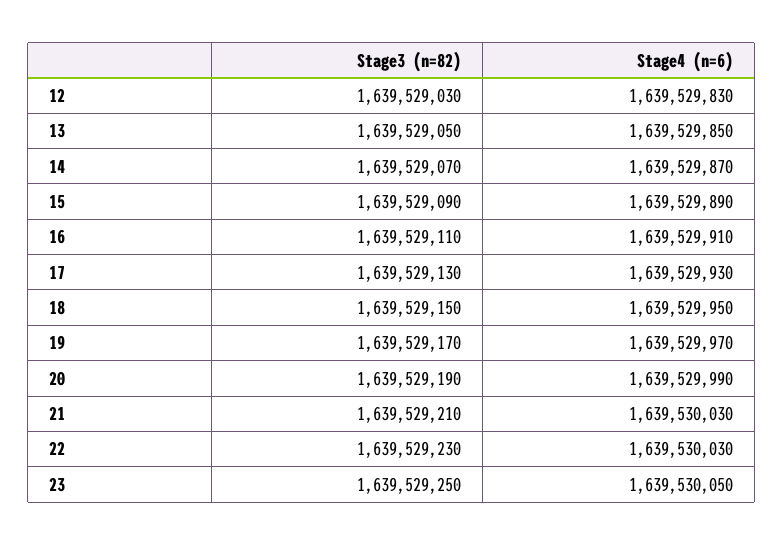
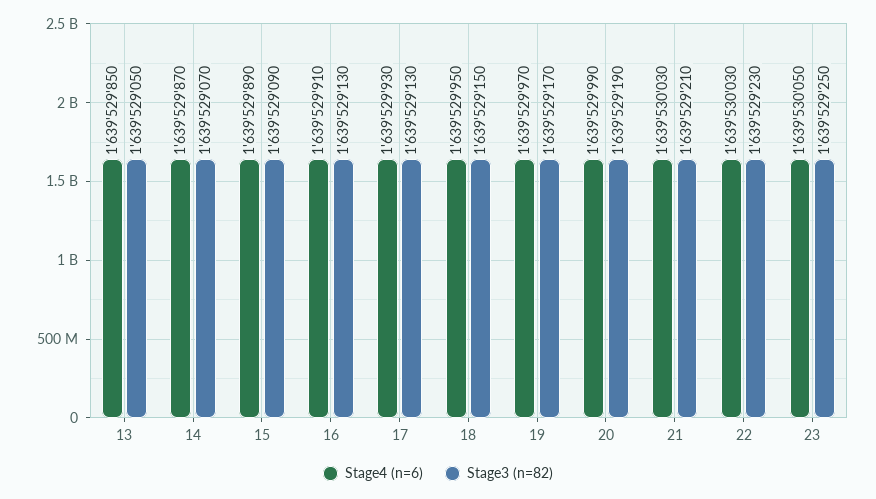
Stage3 (n=82), 12: 1639529030 -> none
Stage4 (n=6), 12: 1639529830 -> none
Stage3 (n=82), 16: 1639529110 -> 1639529130

